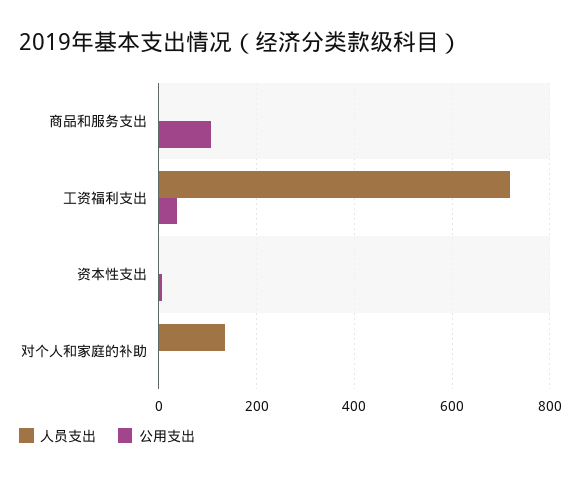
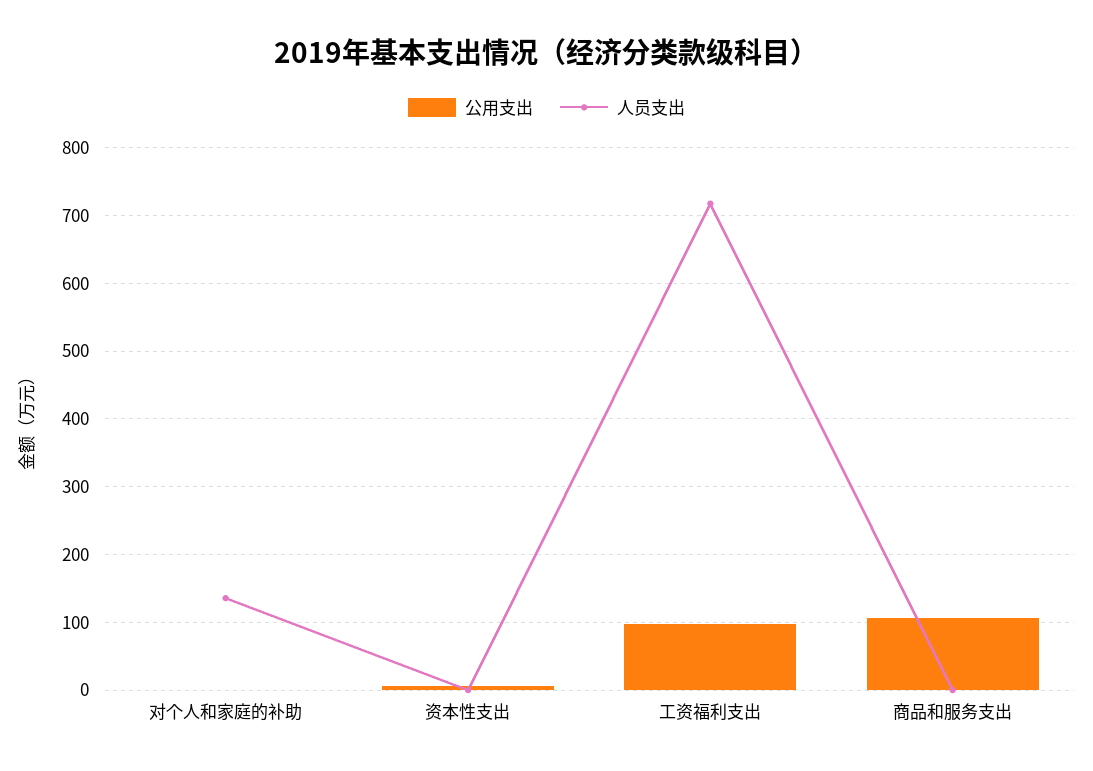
公用支出, 工资福利支出: 40 -> 100

